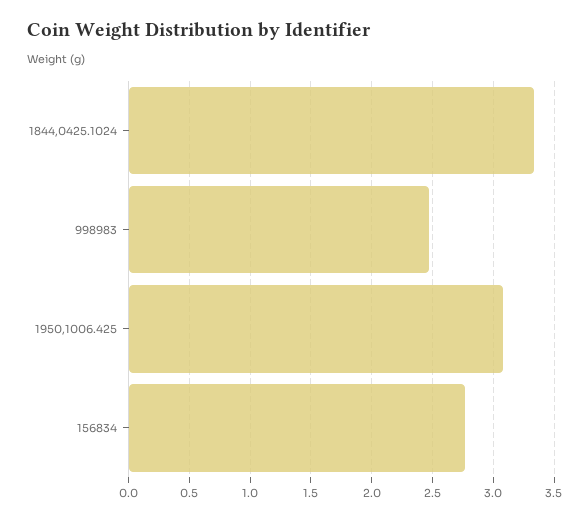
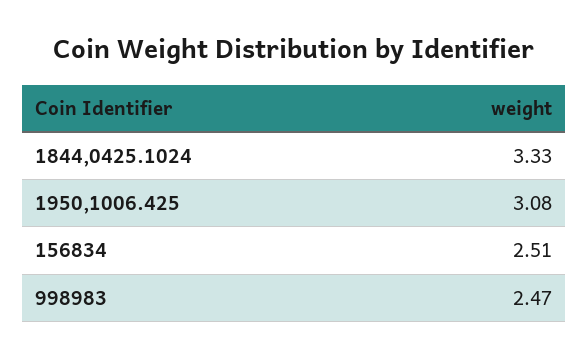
156834: 2.75 -> 2.51

